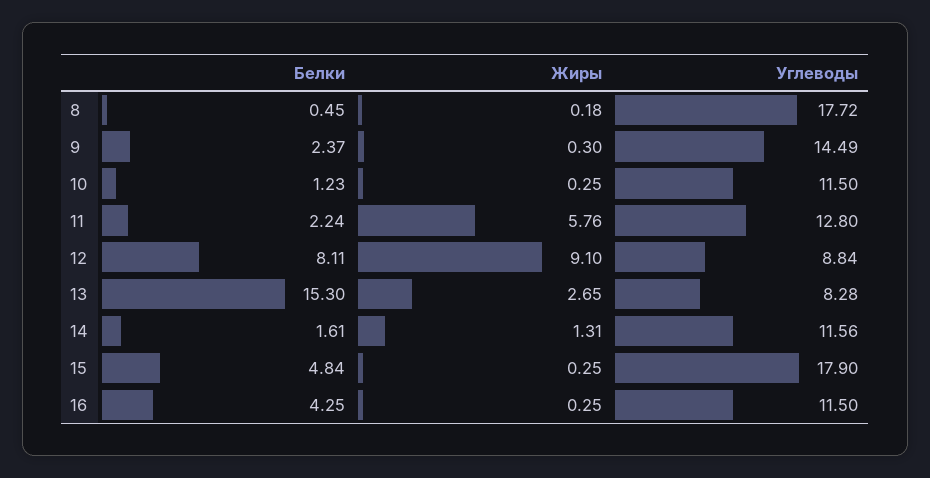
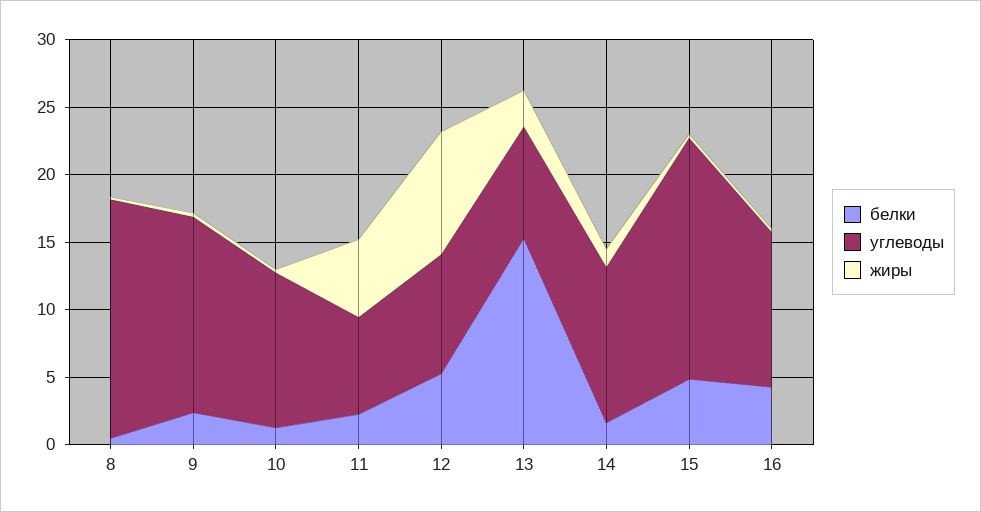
Углеводы, 11: 12.8 -> 7
Белки, 12: 8.11 -> 5

